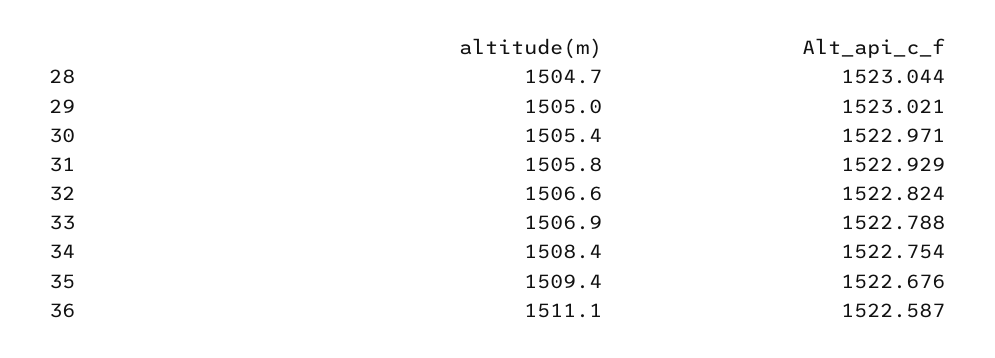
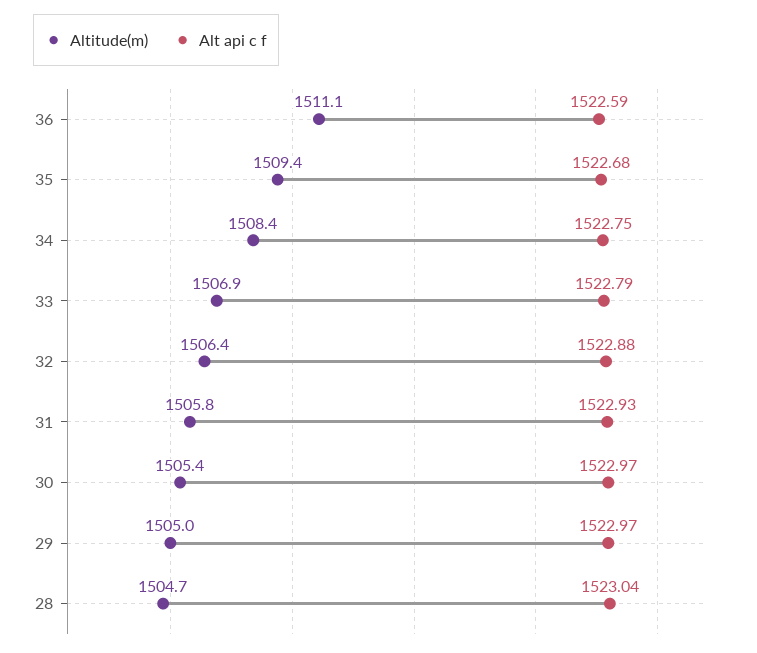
Alt_api_c_f, 29: 1523.021 -> 1522.97
altitude(m), 32: 1506.6 -> 1506.4
Alt_api_c_f, 32: 1522.824 -> 1522.88

